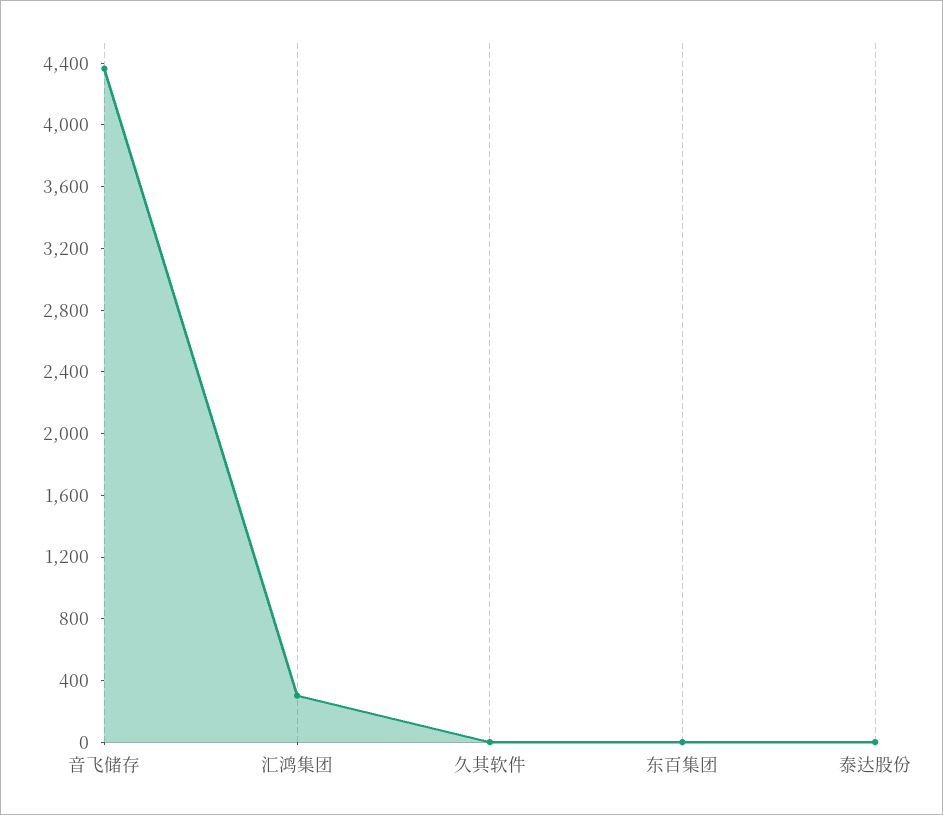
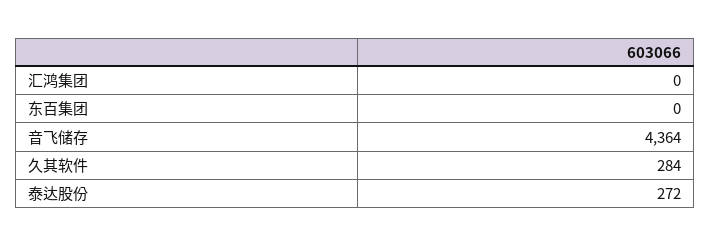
汇鸿集团: 300 -> 0
久其软件: 0 -> 284
泰达股份: 0 -> 272

